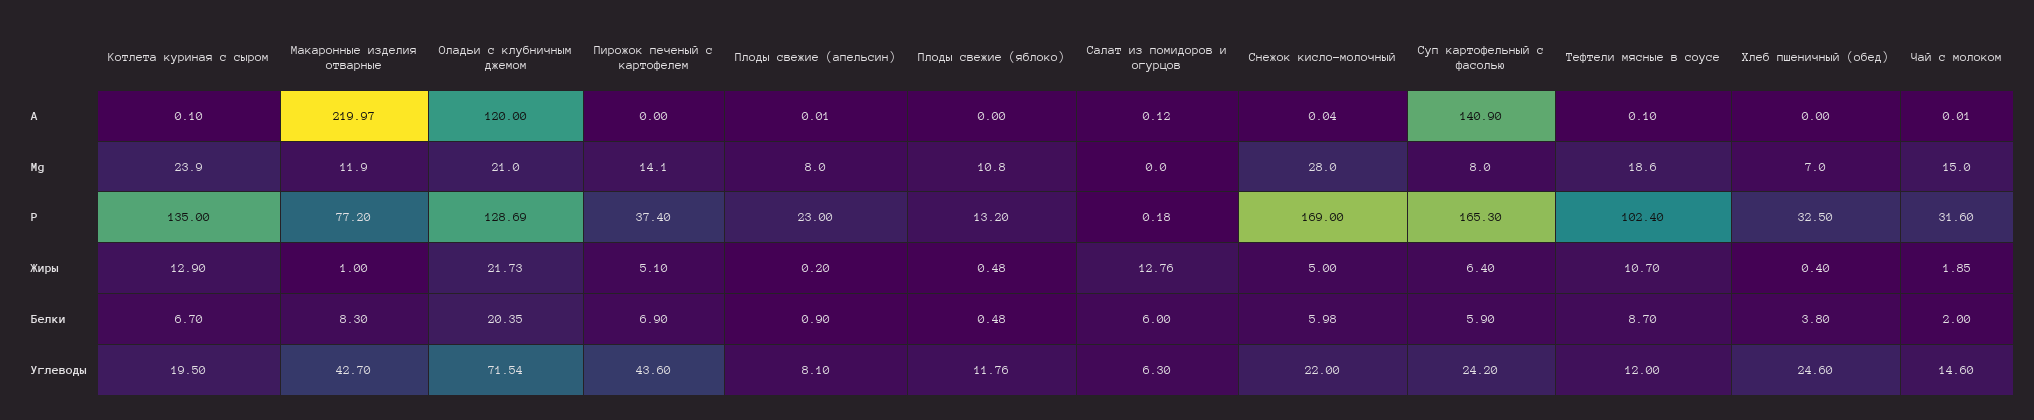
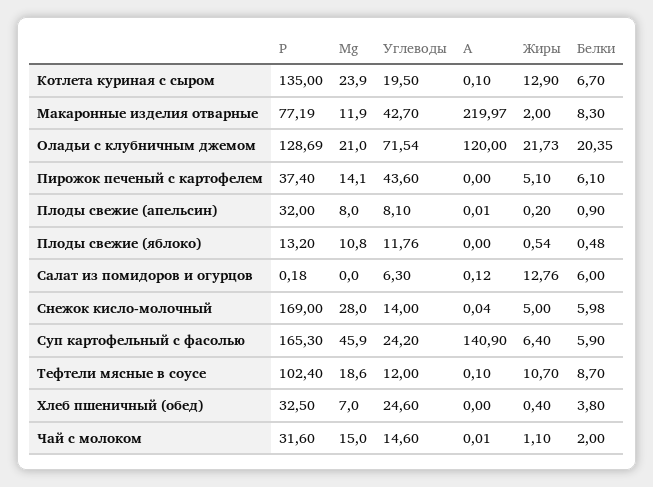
Суп картофельный с фасолью, Мg: 8 -> 45.9
Макаронные изделия отварные, Р: 77.2 -> 77.19
Плоды свежие (апельсин), Р: 23 -> 32
Макаронные изделия отварные, Жиры: 1 -> 2
Плоды свежие (яблоко), Жиры: 0.48 -> 0.54
Чай с молоком, Жиры: 1.85 -> 1.1
Пирожок печеный с картофелем, Белки: 6.9 -> 6.1
Снежок кисло-молочный, Углеводы: 22 -> 14

